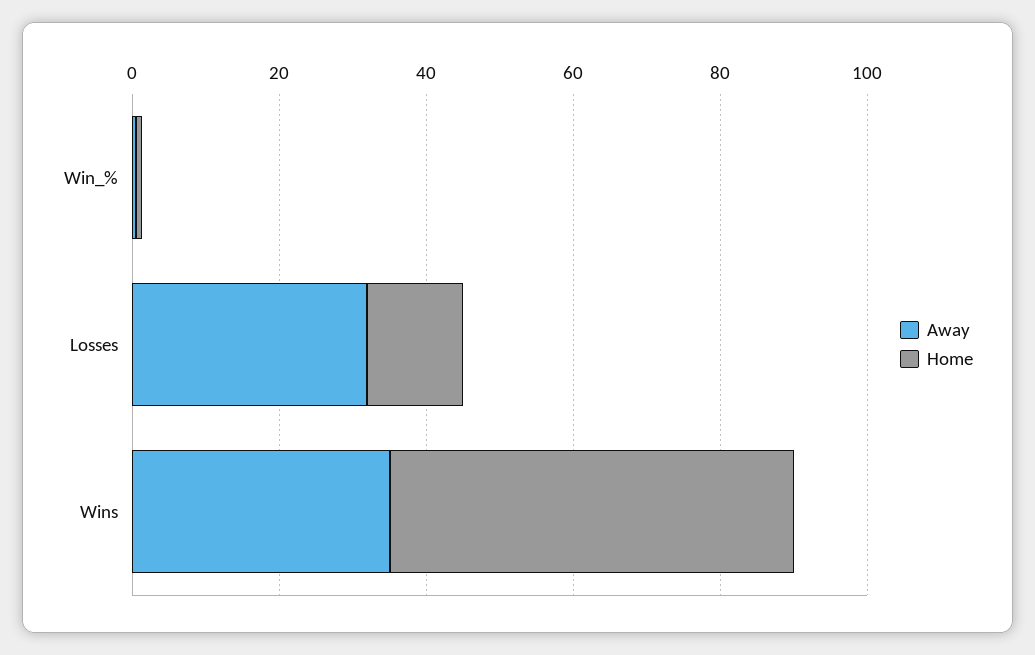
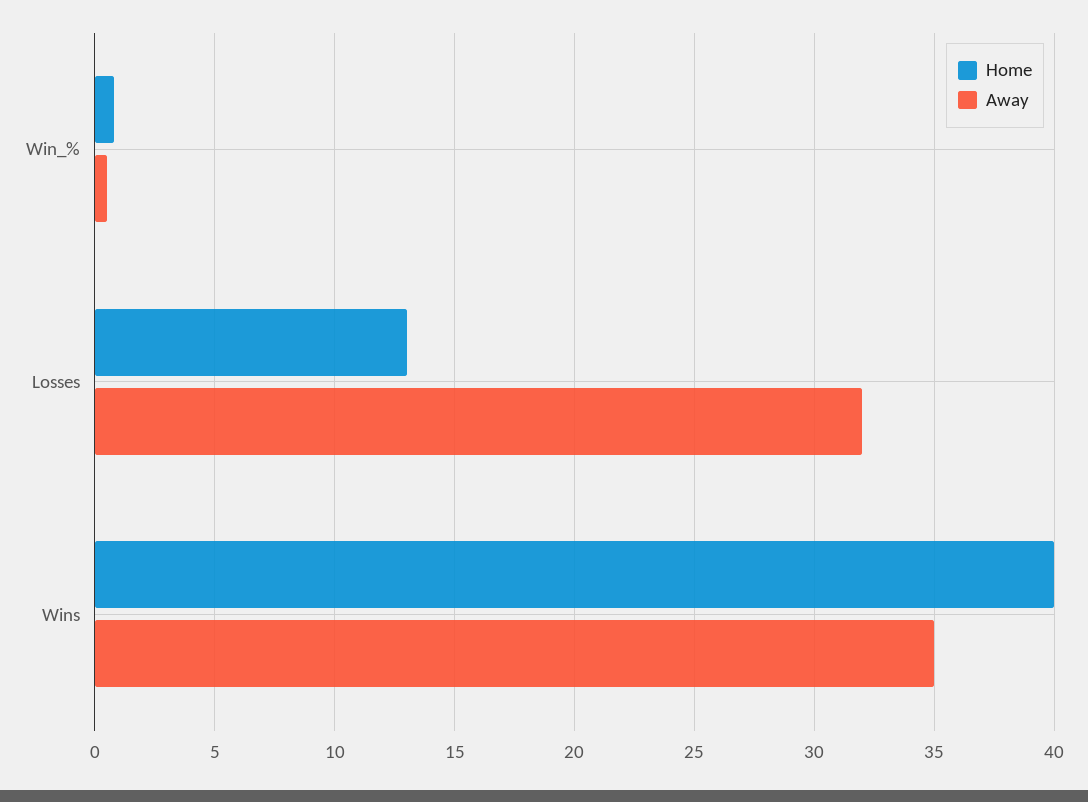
Home, Wins: 55 -> 40

